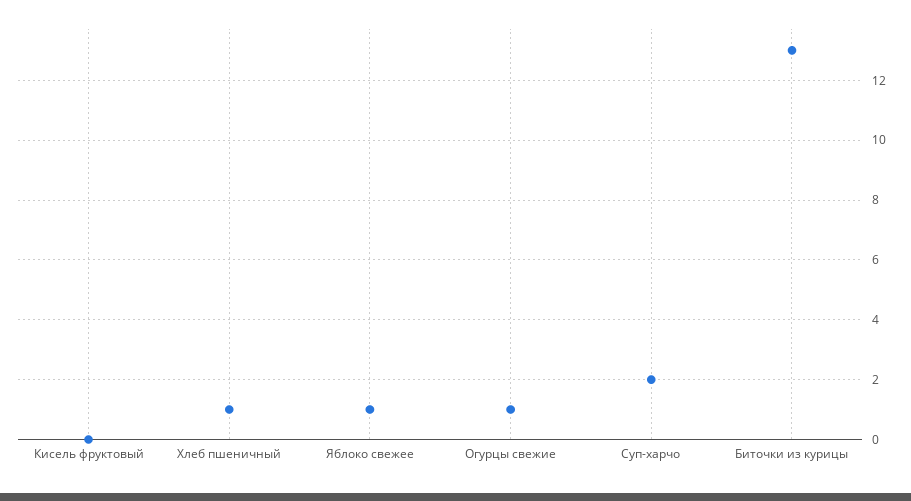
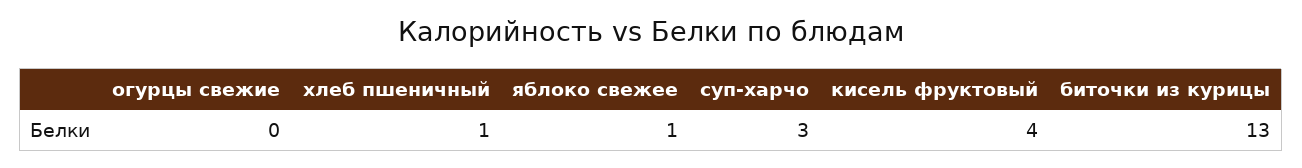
Кисель фруктовый: 0 -> 4
Огурцы свежие: 1 -> 0
Суп-харчо: 2 -> 3

